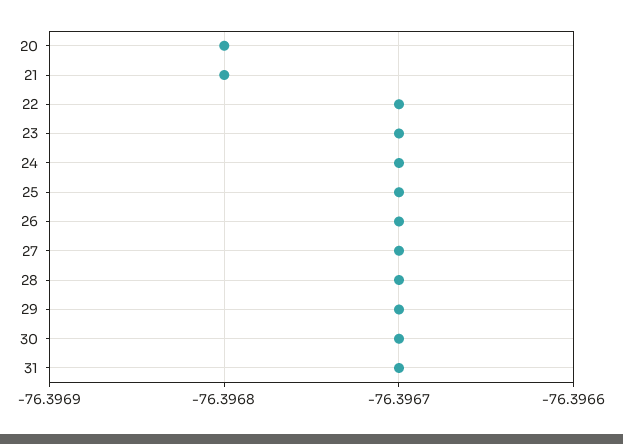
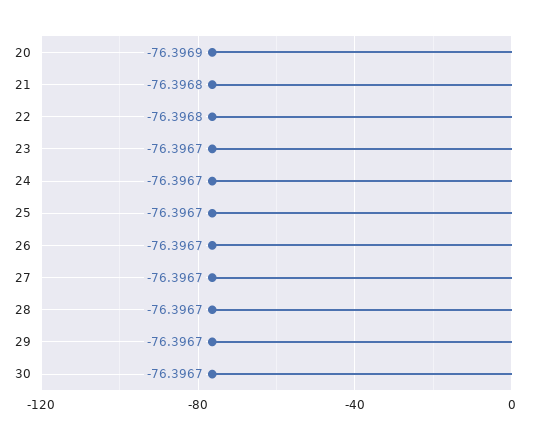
20: -76.3968 -> -76.3969
22: -76.3967 -> -76.3968
31: -76.3967 -> none

